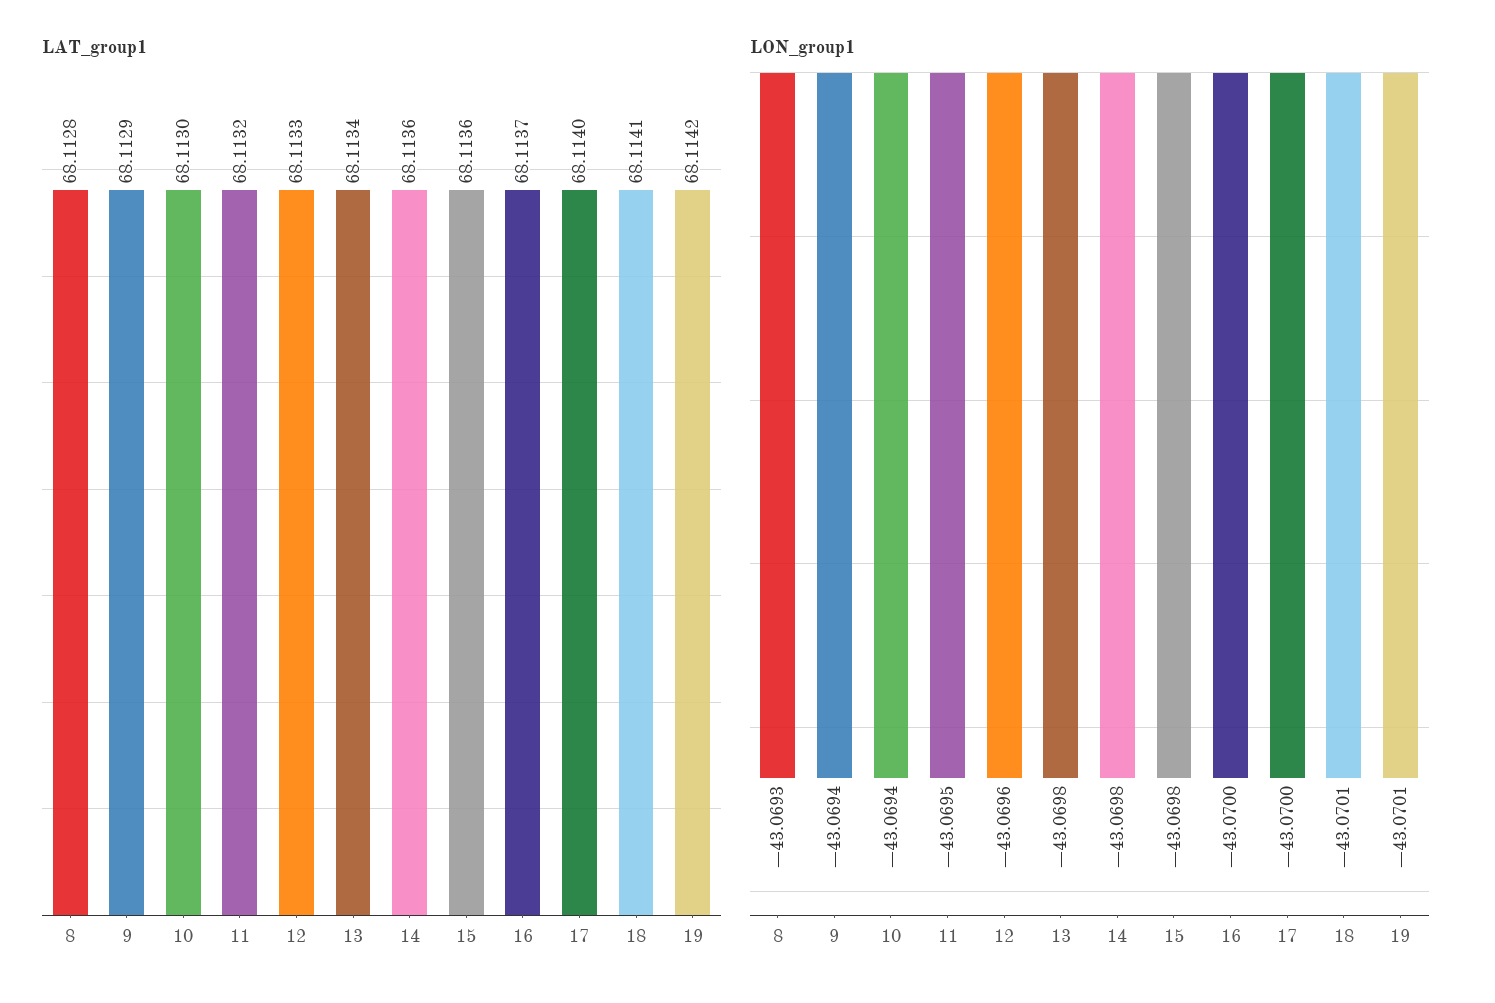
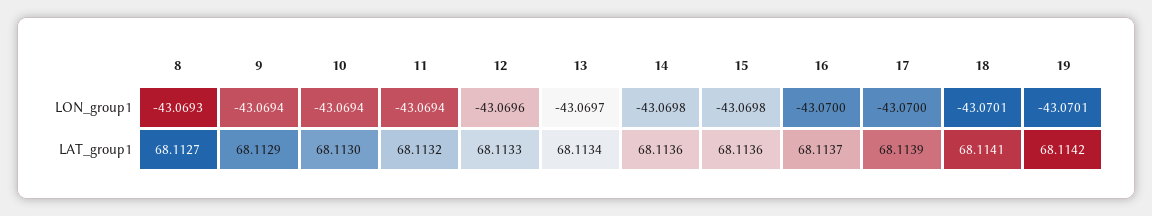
LAT_group1, 8: 68.1128 -> 68.1127
LAT_group1, 17: 68.114 -> 68.1139
LON_group1, 11: -43.0695 -> -43.0694
LON_group1, 13: -43.0698 -> -43.0697

